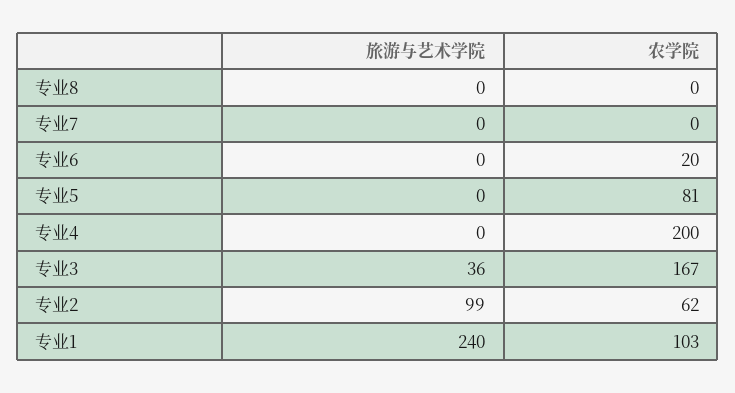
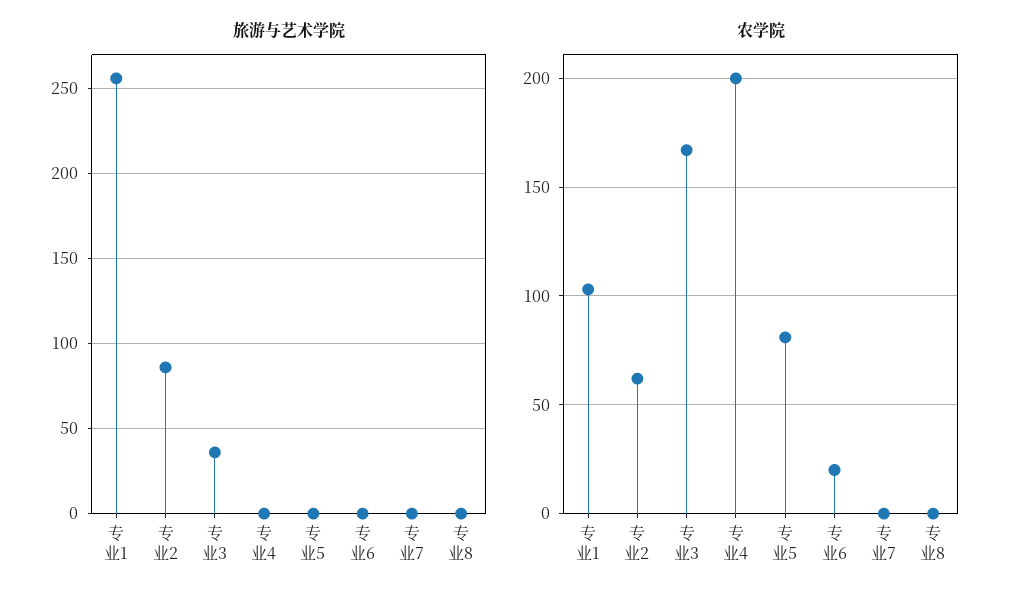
旅游与艺术学院, 专业2: 99 -> 85
旅游与艺术学院, 专业1: 240 -> 255

